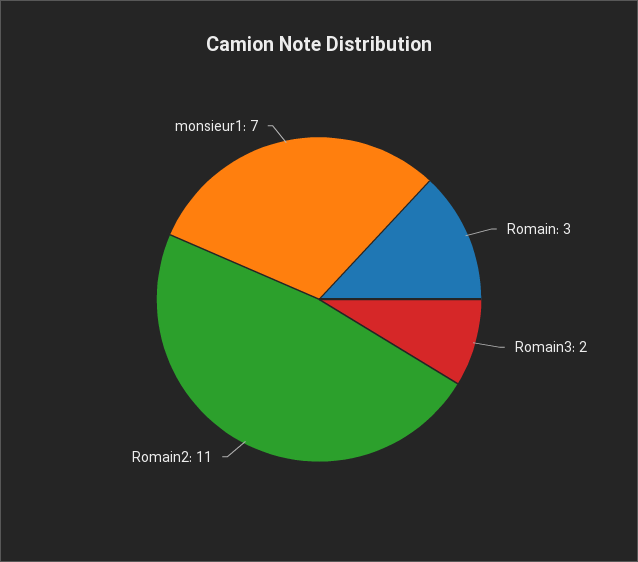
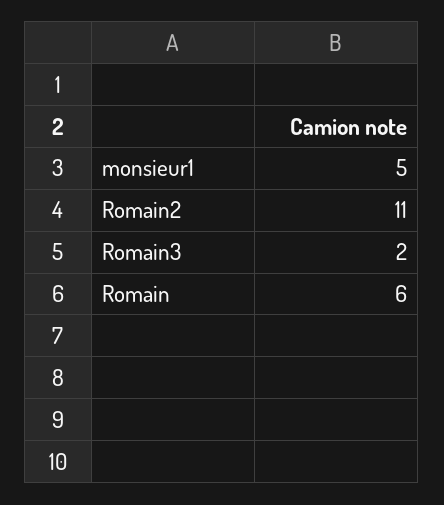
Romain: 3 -> 6
monsieur1: 7 -> 5

